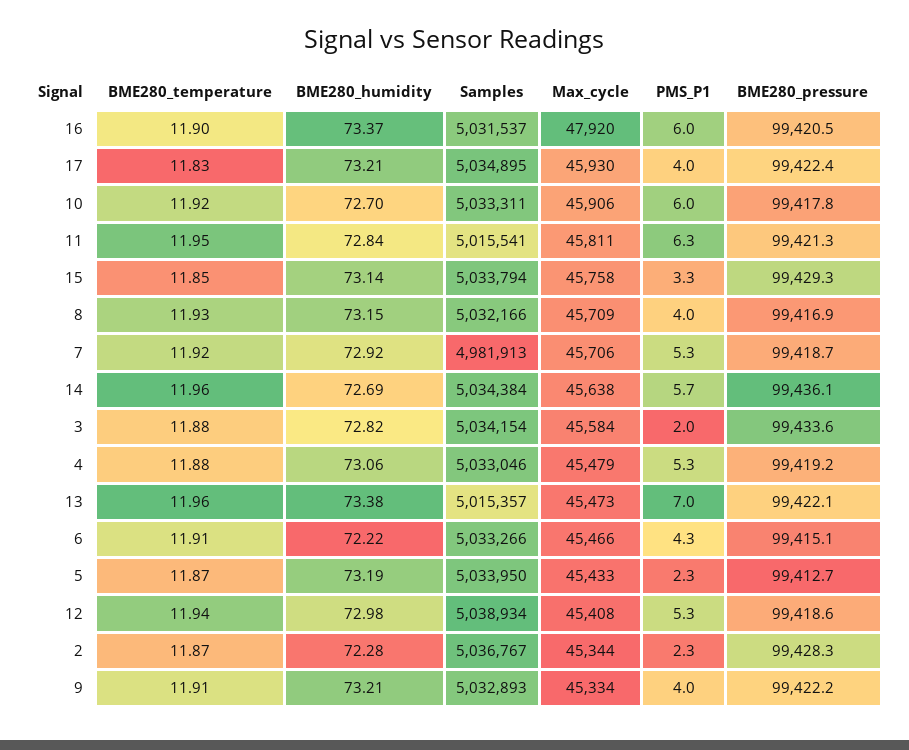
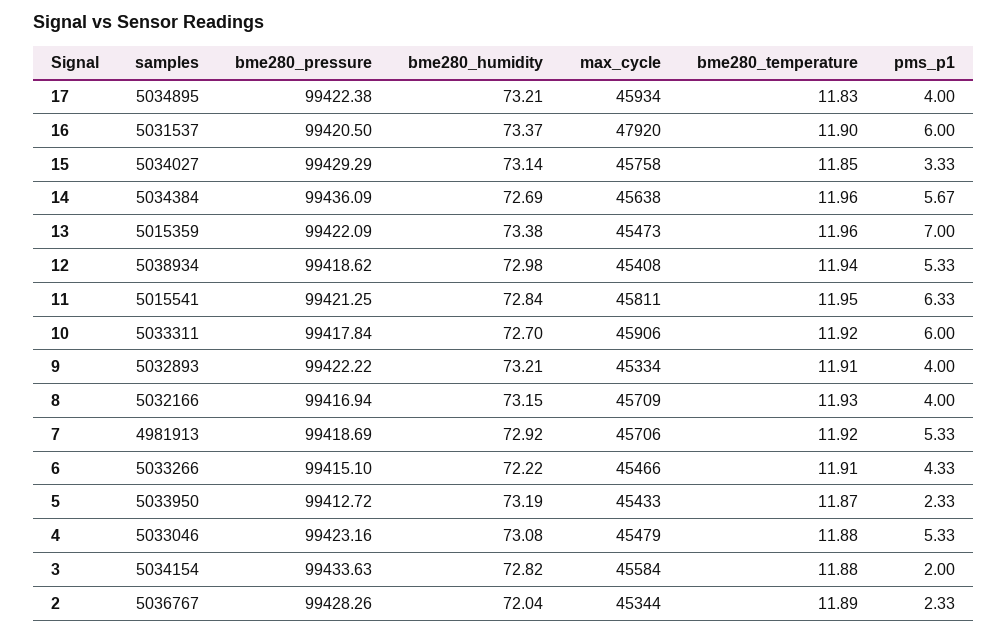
Max_cycle, 17: 45930 -> 45934
Samples, 15: 5033794 -> 5034027
BME280_humidity, 4: 73.06 -> 73.08
BME280_pressure, 4: 99419.2 -> 99423.16
Samples, 13: 5015357 -> 5015359
BME280_temperature, 2: 11.87 -> 11.89
BME280_humidity, 2: 72.28 -> 72.04

